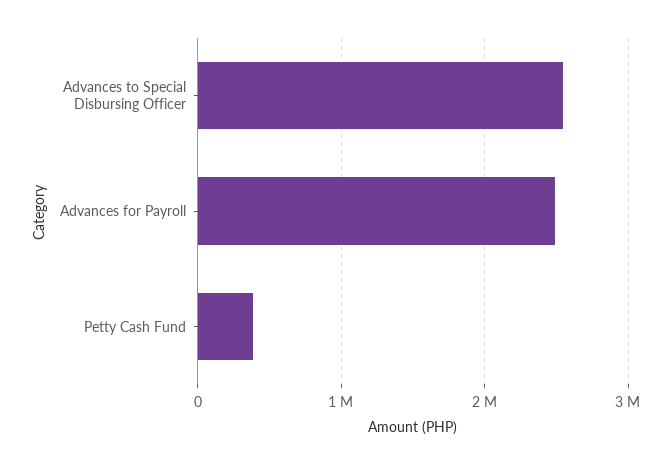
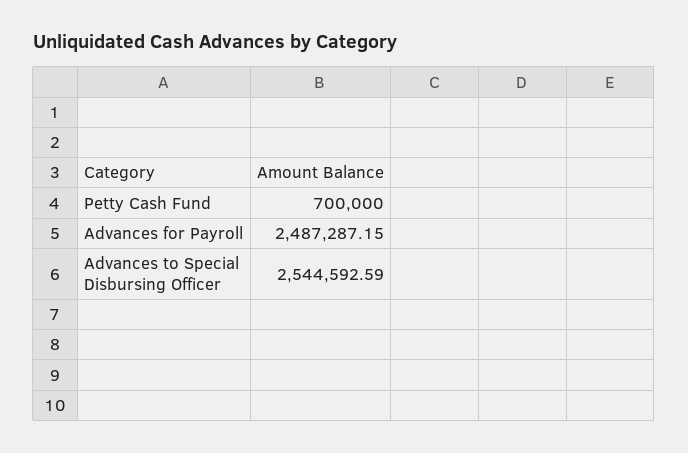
Petty Cash Fund: 400000 -> 700000

